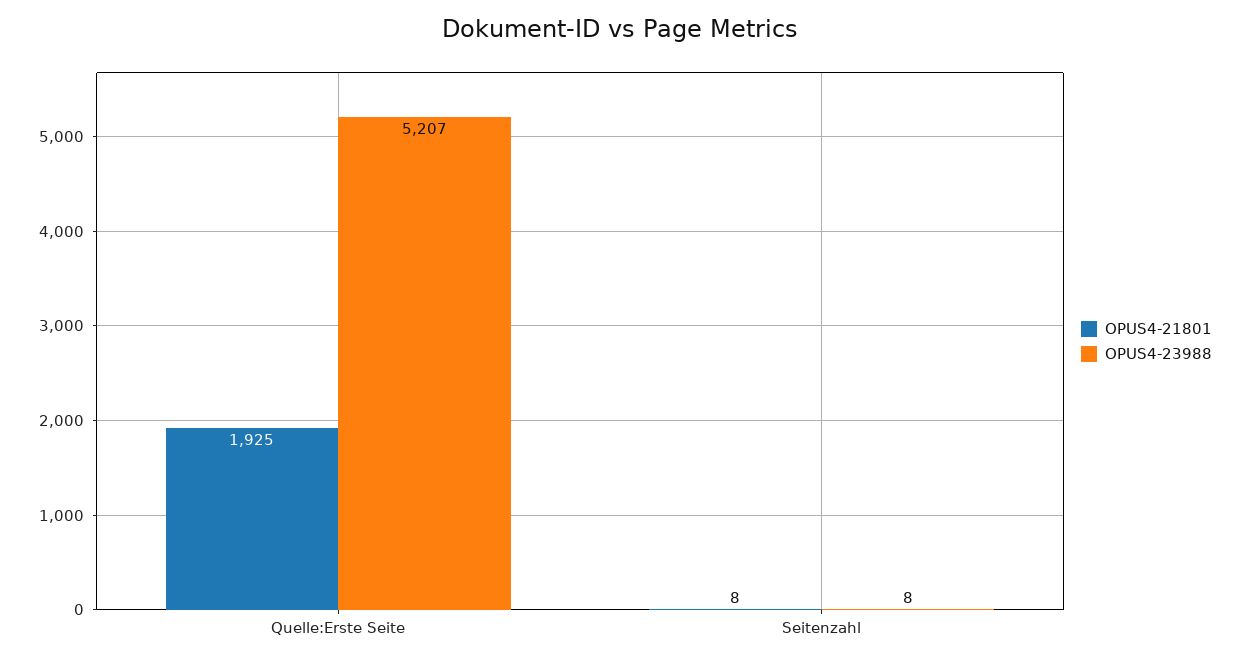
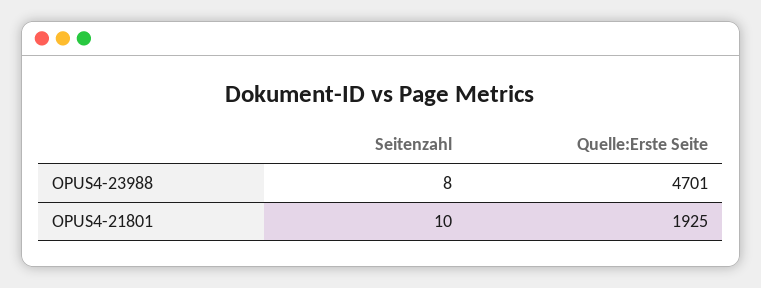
OPUS4-23988, Quelle:Erste Seite: 5207 -> 4701
OPUS4-21801, Seitenzahl: 8 -> 10

